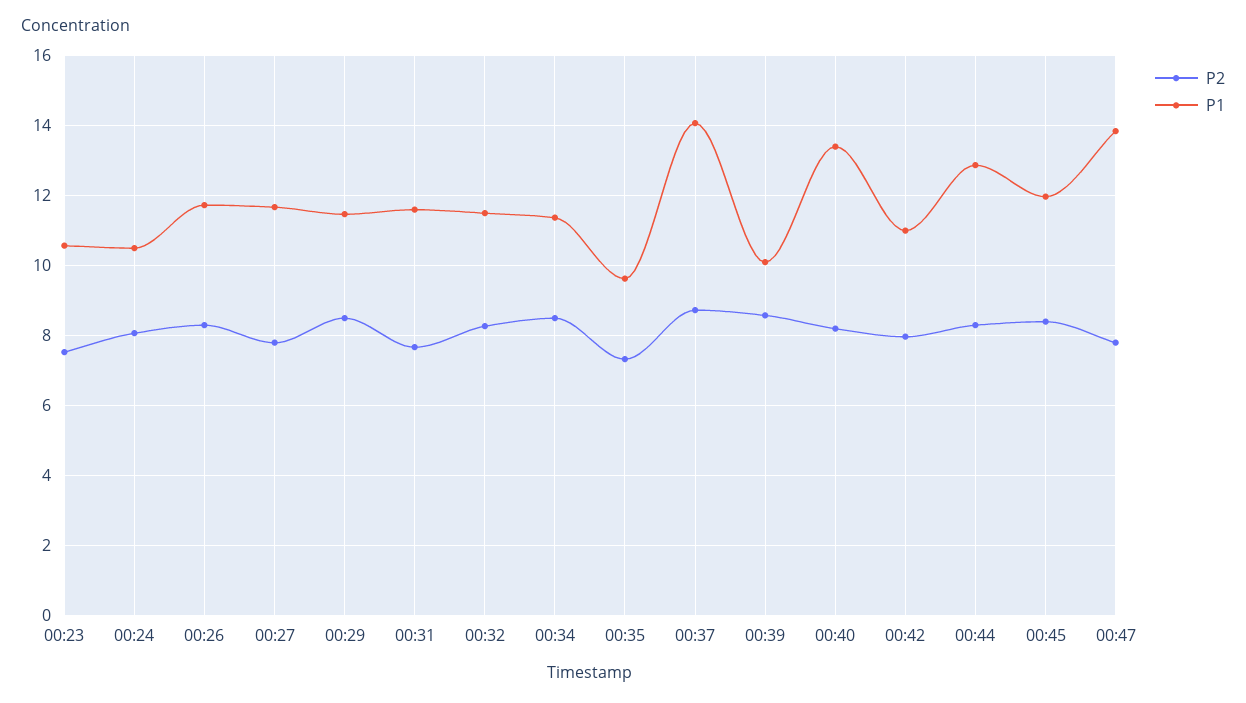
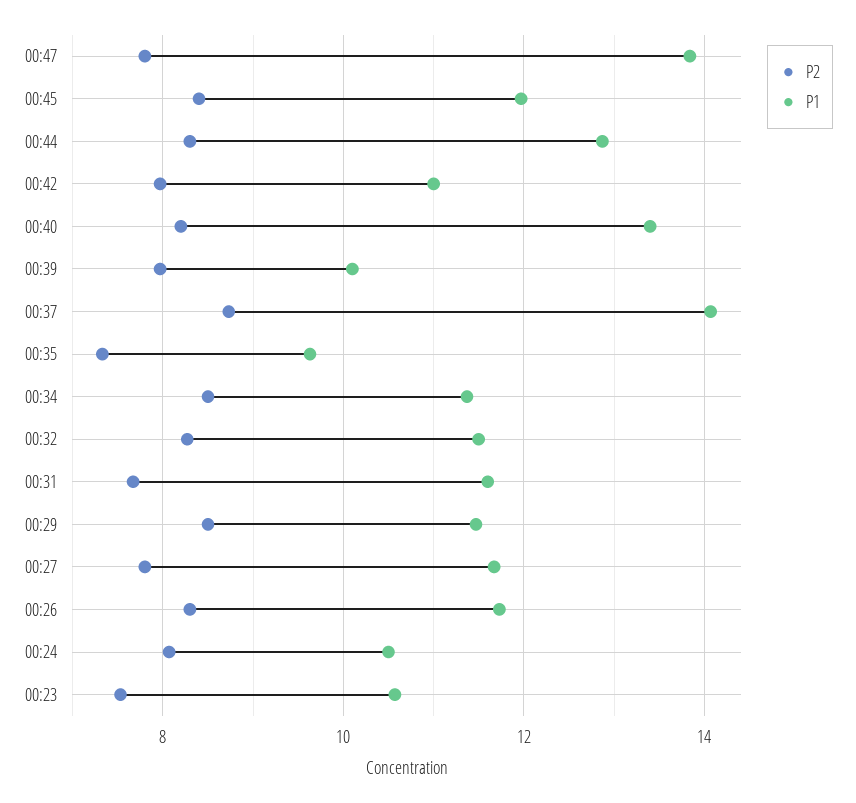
P2, 00:39: 8.6 -> 8

